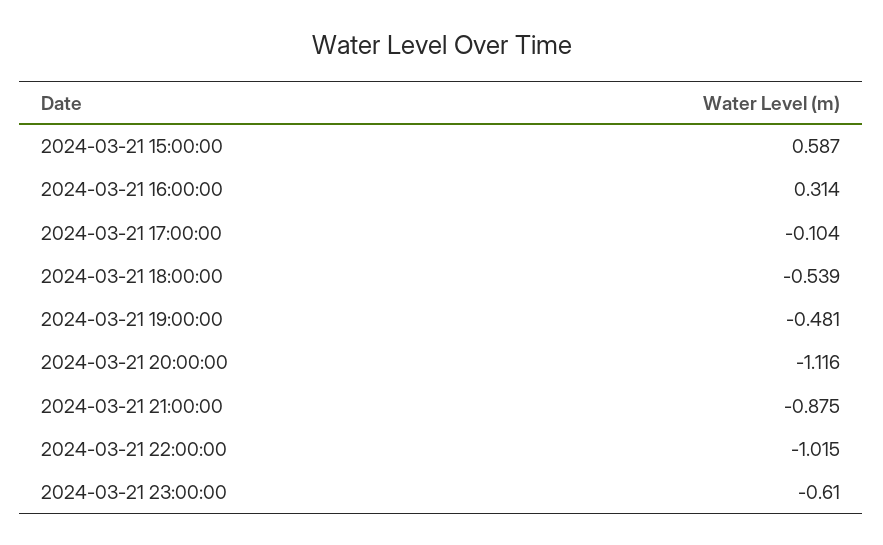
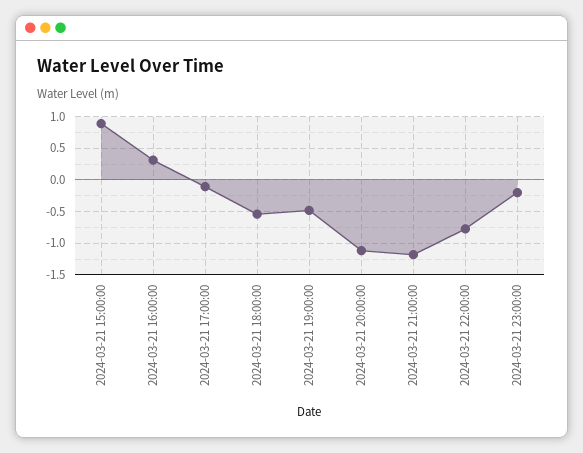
2024-03-21 15:00:00: 0.587 -> 0.9
2024-03-21 21:00:00: -0.875 -> -1.2
2024-03-21 22:00:00: -1.015 -> -0.8
2024-03-21 23:00:00: -0.61 -> -0.2

